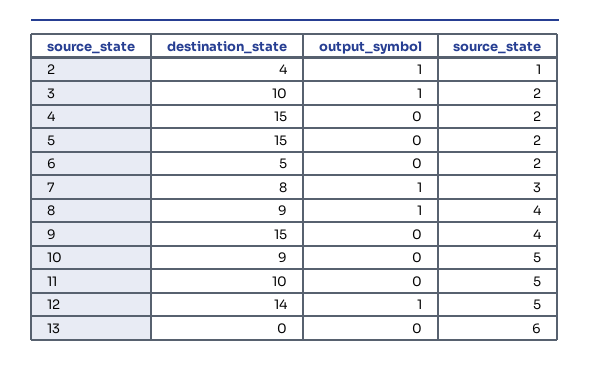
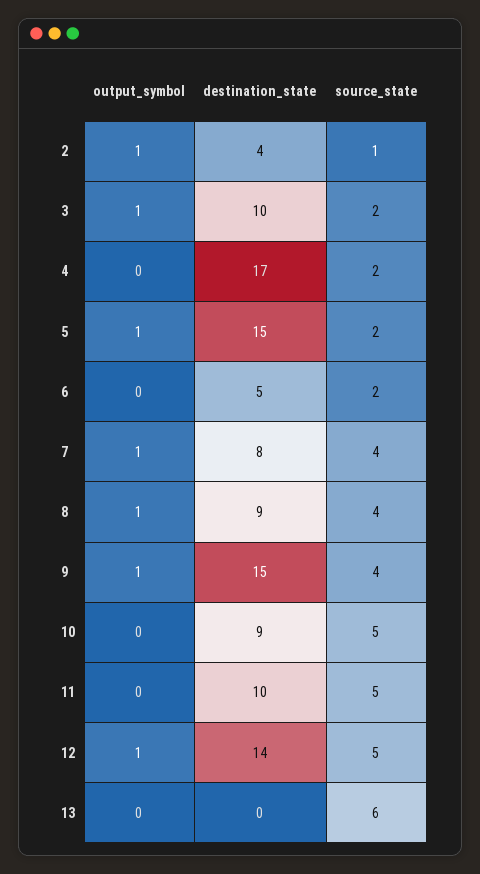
destination_state, 4: 15 -> 17
output_symbol, 5: 0 -> 1
source_state, 7: 3 -> 4
output_symbol, 9: 0 -> 1

